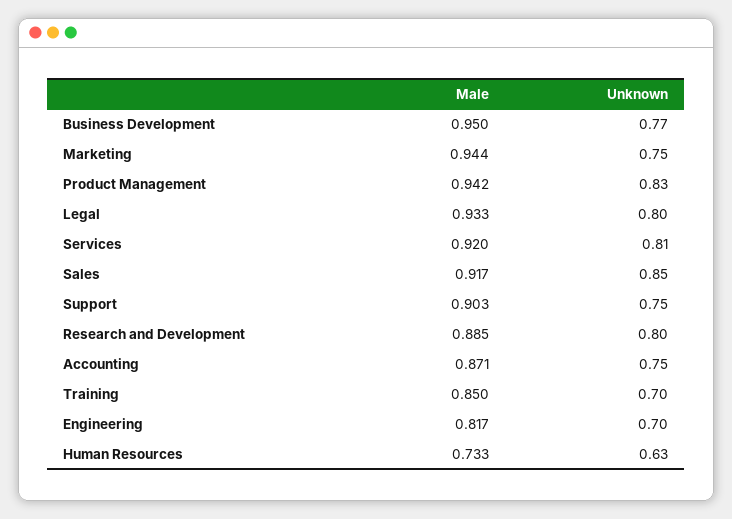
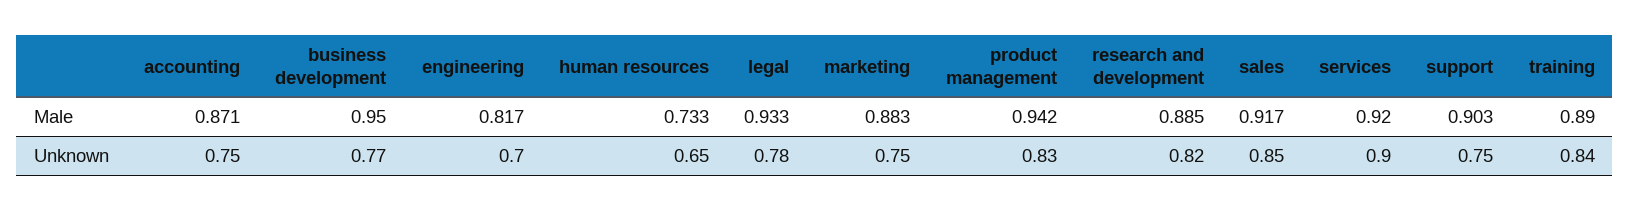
Male, Marketing: 0.944 -> 0.883
Unknown, Legal: 0.8 -> 0.78
Unknown, Services: 0.81 -> 0.9
Unknown, Research and Development: 0.8 -> 0.82
Male, Training: 0.85 -> 0.89
Unknown, Training: 0.7 -> 0.84
Unknown, Human Resources: 0.63 -> 0.65

